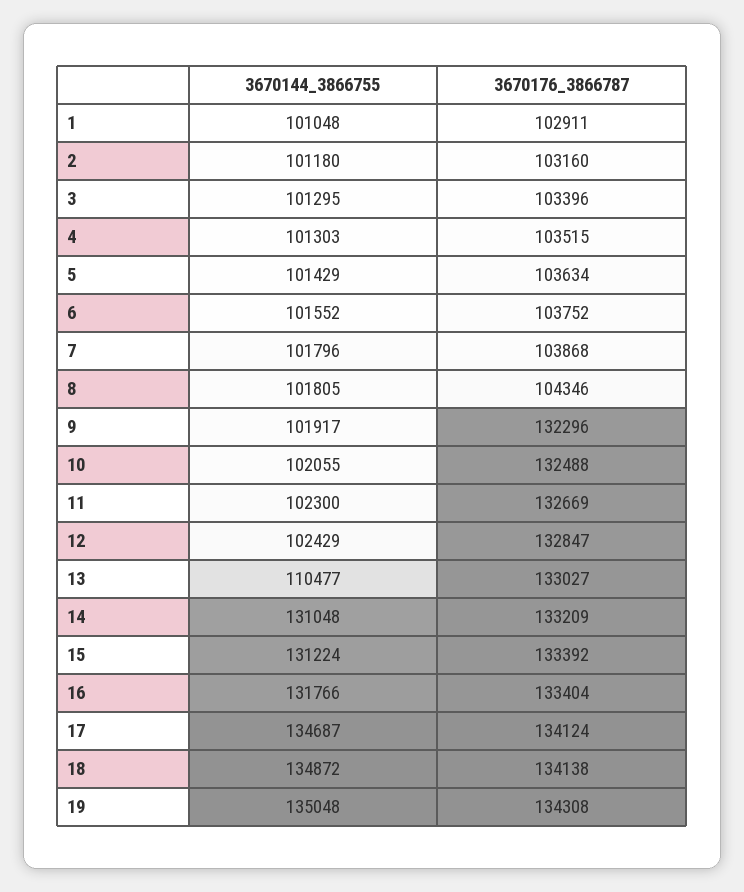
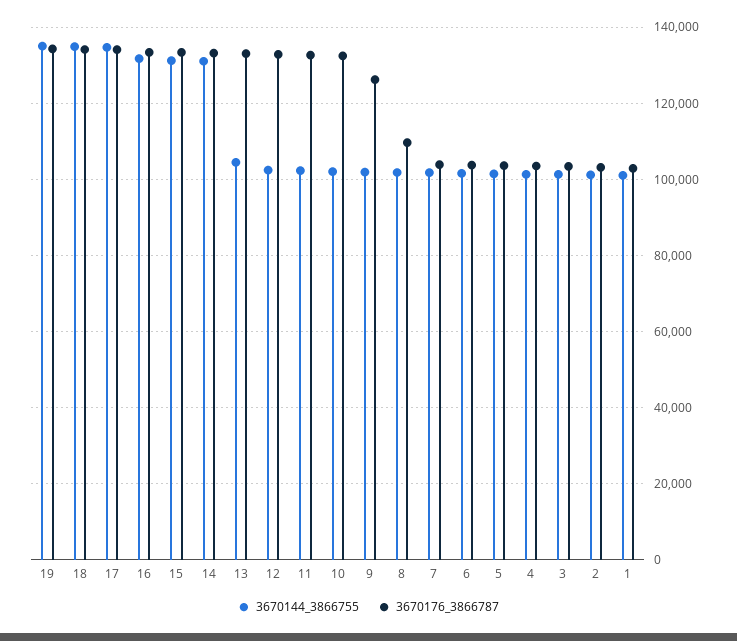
3670176_3866787, 8: 104346 -> 110000
3670176_3866787, 9: 132296 -> 126000
3670144_3866755, 13: 110477 -> 104000

